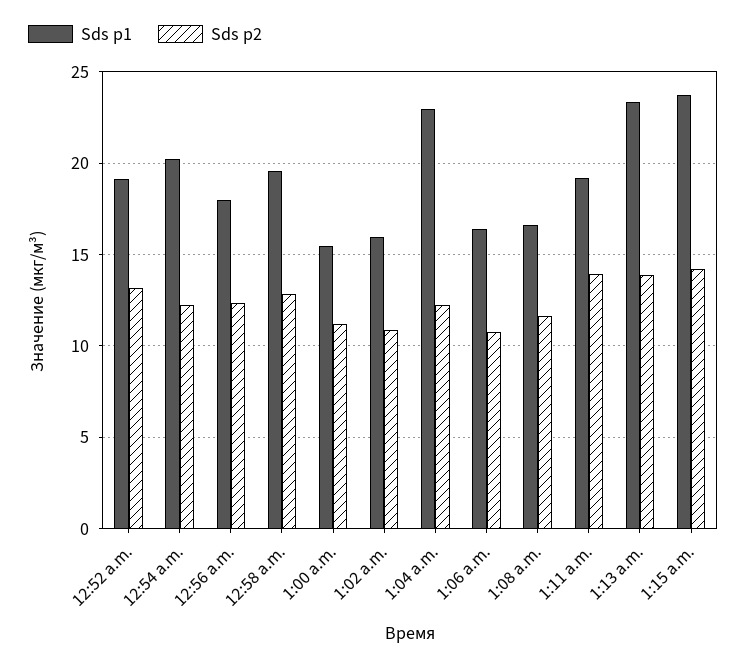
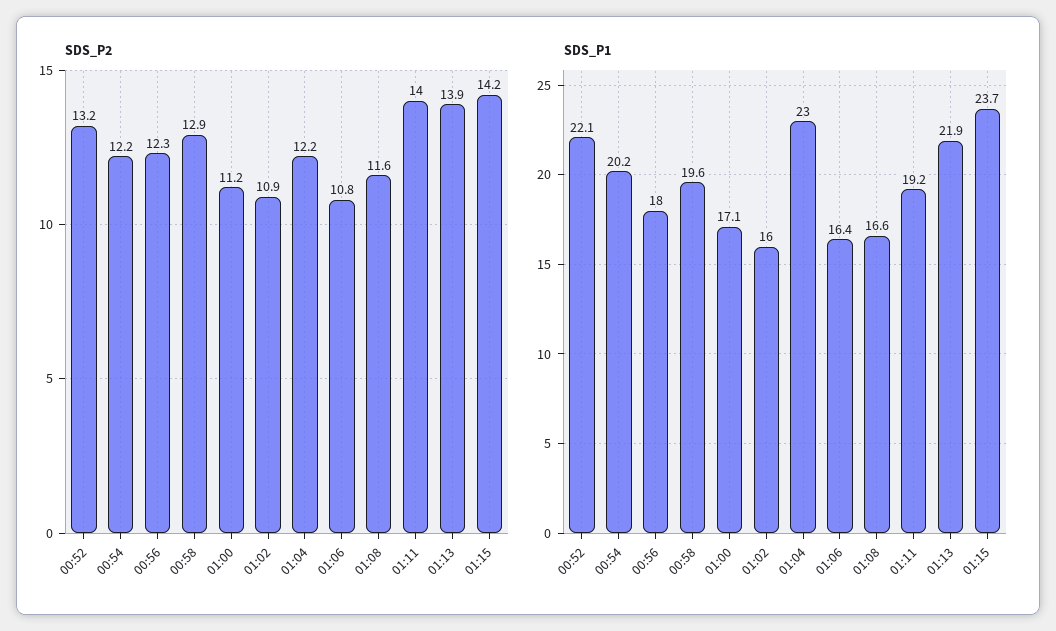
Sds p1, 12:52 a.m.: 19 -> 22.1
Sds p1, 1:00 a.m.: 15.5 -> 17.1
Sds p1, 1:13 a.m.: 23.5 -> 21.9

